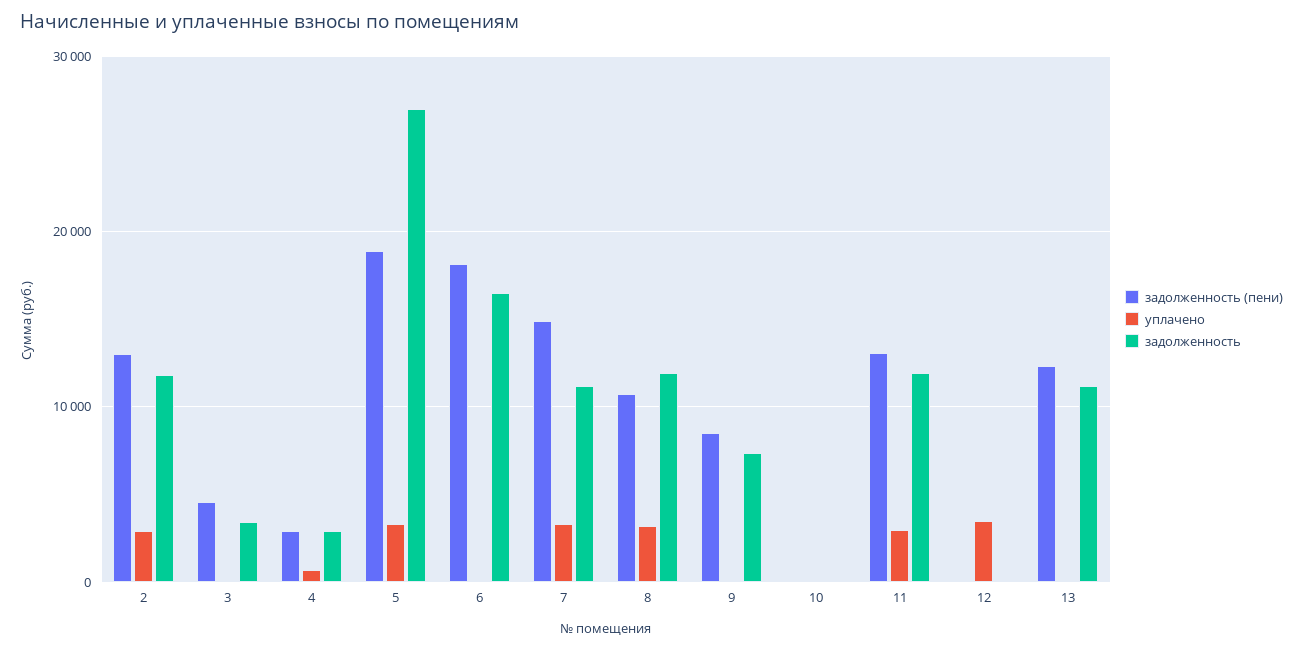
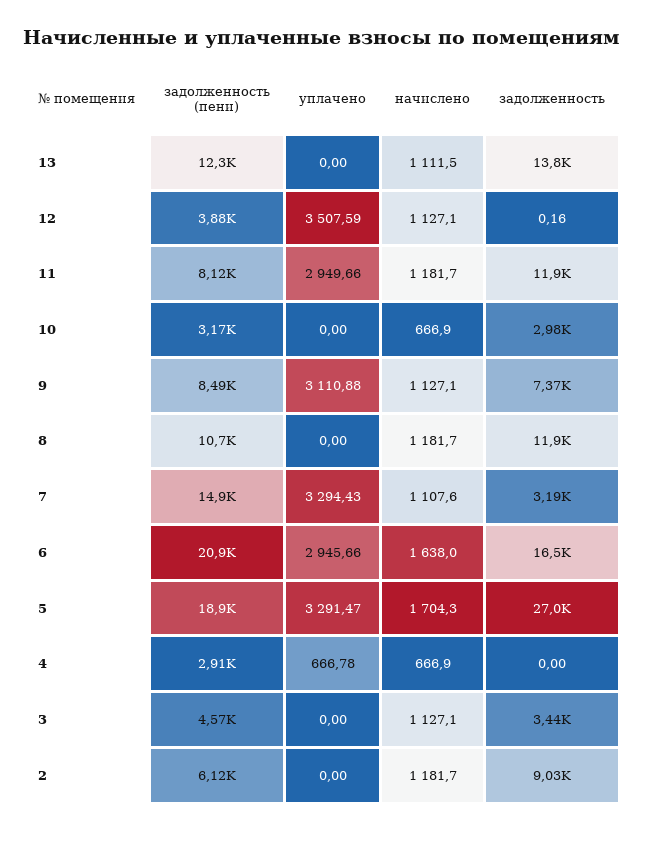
задолженность (пени), 2: 13000 -> 6120
уплачено, 2: 3000 -> 0
задолженность, 2: 12000 -> 9030
задолженность, 4: 3000 -> 0
задолженность (пени), 6: 18000 -> 20900
уплачено, 6: 0 -> 2945.66
задолженность, 7: 11000 -> 3190
уплачено, 8: 3000 -> 0
уплачено, 9: 0 -> 3110.88
задолженность (пени), 10: 0 -> 3170
задолженность, 10: 0 -> 2980
задолженность (пени), 11: 13000 -> 8120
задолженность (пени), 12: 0 -> 3880
задолженность, 13: 11000 -> 13800
начислено, 13: none -> 1111.5
начислено, 12: none -> 1127.1
начислено, 11: none -> 1181.7
начислено, 10: none -> 666.9
начислено, 9: none -> 1127.1
начислено, 8: none -> 1181.7
начислено, 7: none -> 1107.6
начислено, 6: none -> 1638
начислено, 5: none -> 1704.3
начислено, 4: none -> 666.9
начислено, 3: none -> 1127.1
начислено, 2: none -> 1181.7

